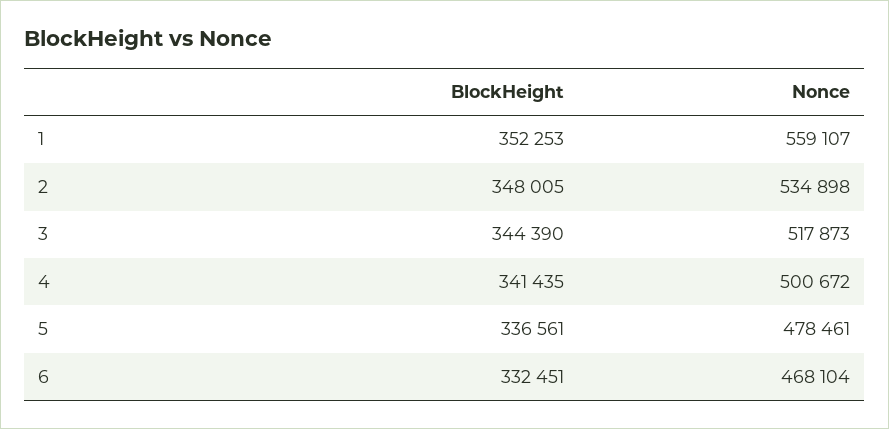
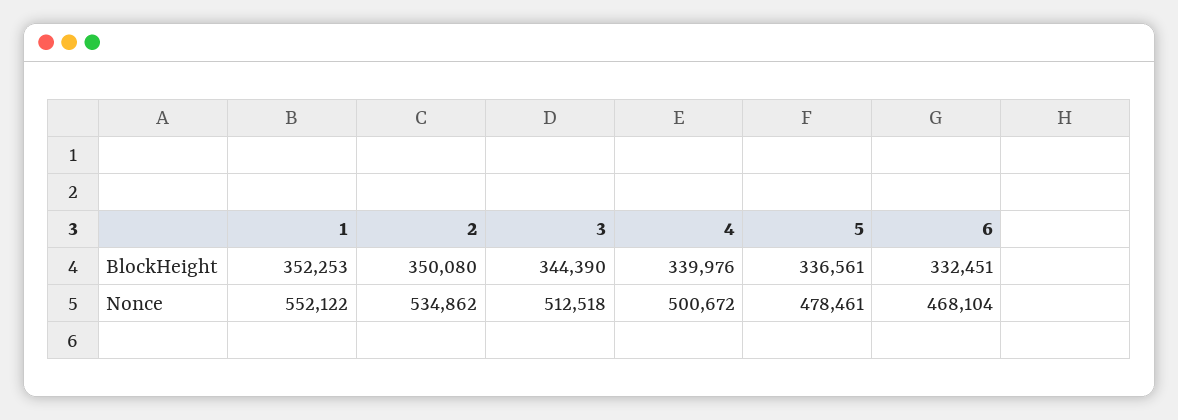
Nonce, 1: 559107 -> 552122
BlockHeight, 2: 348005 -> 350080
Nonce, 2: 534898 -> 534862
Nonce, 3: 517873 -> 512518
BlockHeight, 4: 341435 -> 339976

